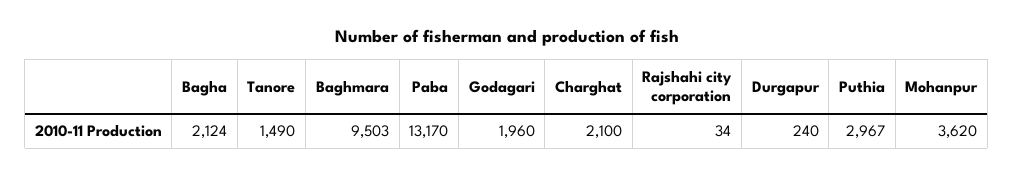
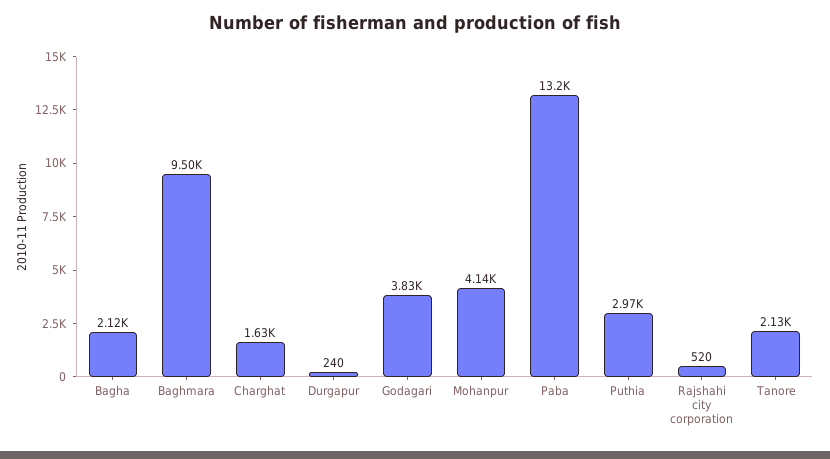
Tanore: 1490 -> 2130
Godagari: 1960 -> 3830
Charghat: 2100 -> 1630
Rajshahi city corporation: 34 -> 520
Mohanpur: 3620 -> 4140

